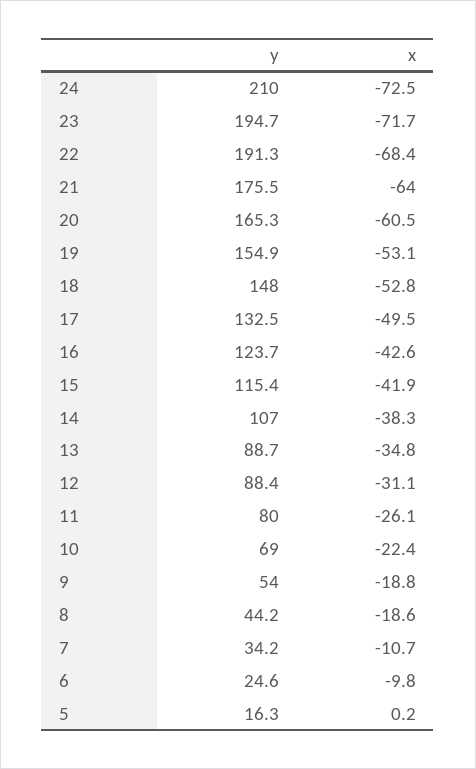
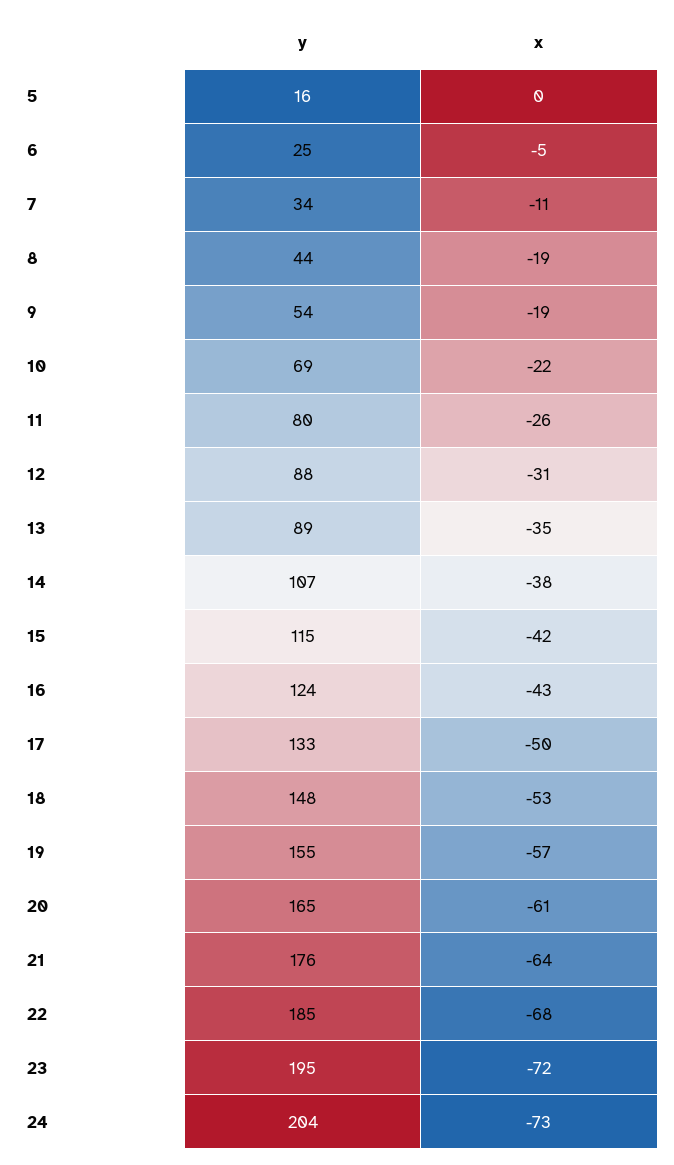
y, 24: 210 -> 204
y, 22: 191.3 -> 185
x, 19: -53.1 -> -57
x, 6: -9.8 -> -5

